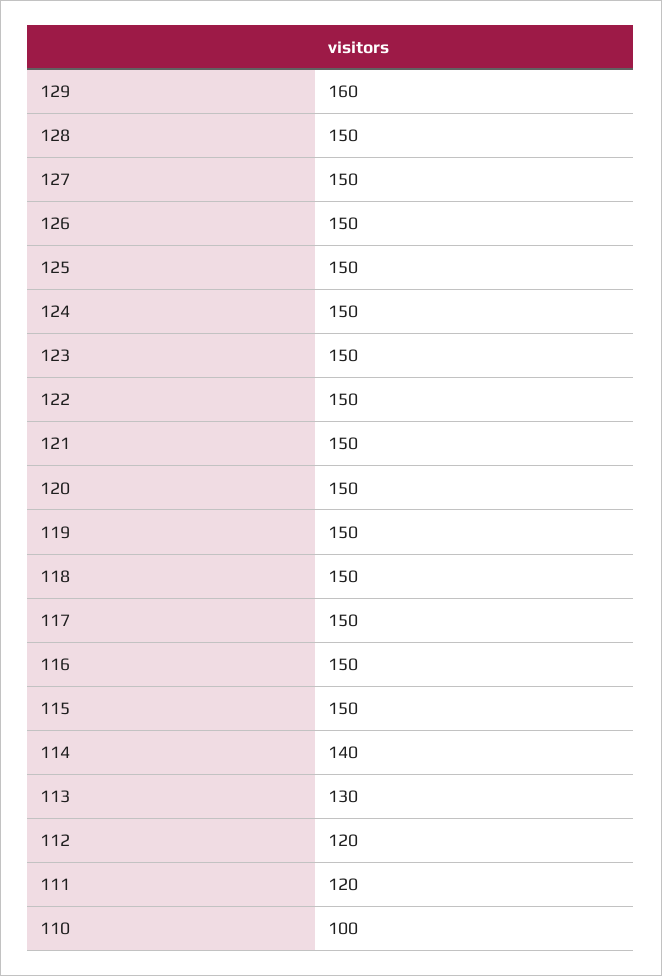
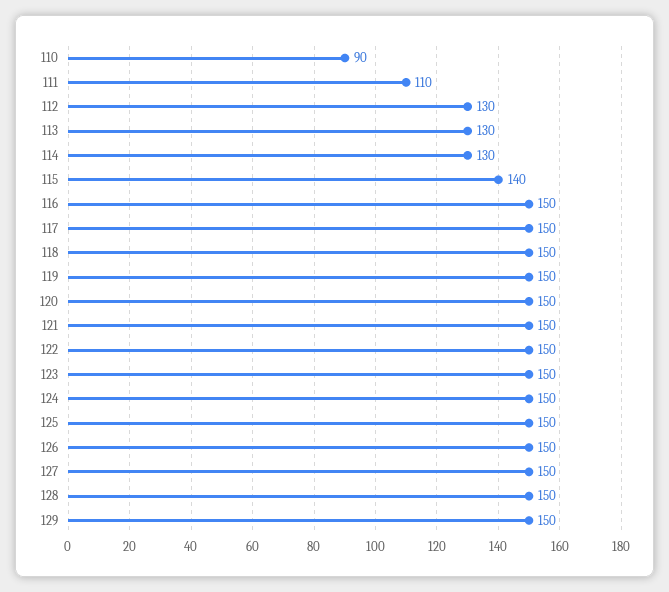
129: 160 -> 150
115: 150 -> 140
114: 140 -> 130
112: 120 -> 130
111: 120 -> 110
110: 100 -> 90

